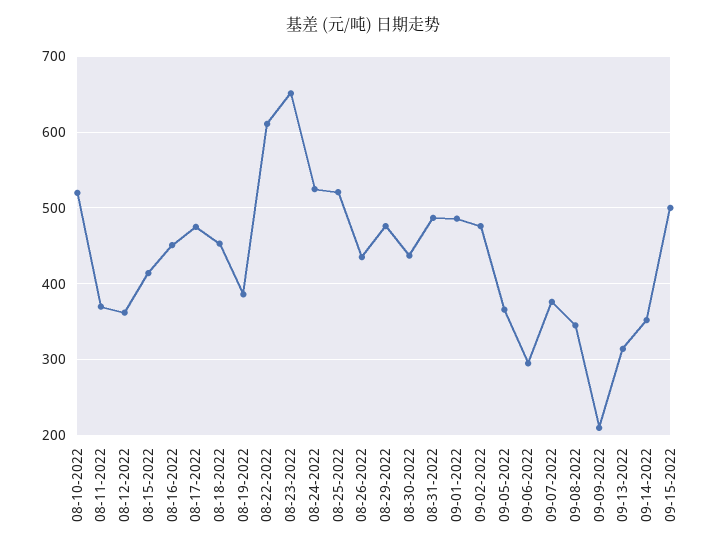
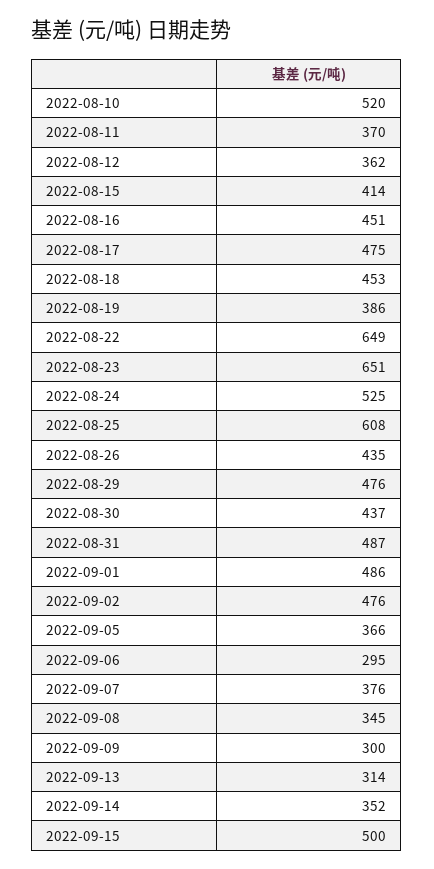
08-22-2022: 610 -> 649
08-25-2022: 520 -> 608
09-09-2022: 210 -> 300

